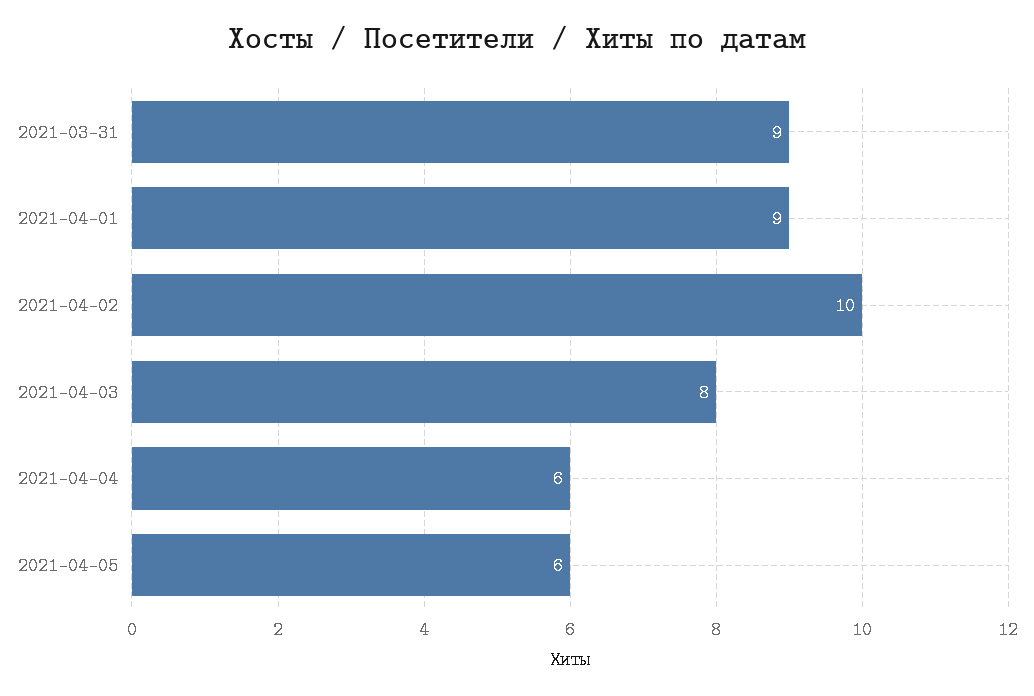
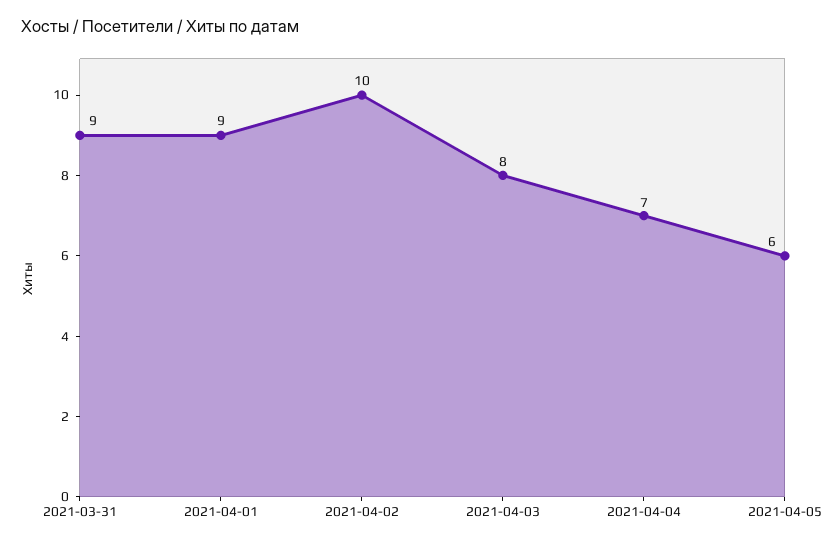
2021-04-04: 6 -> 7

